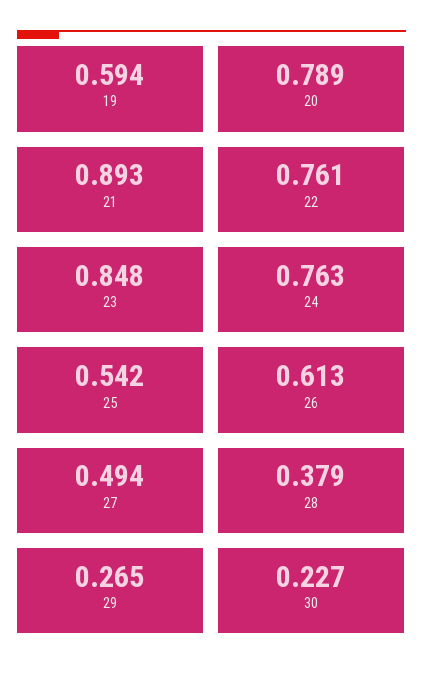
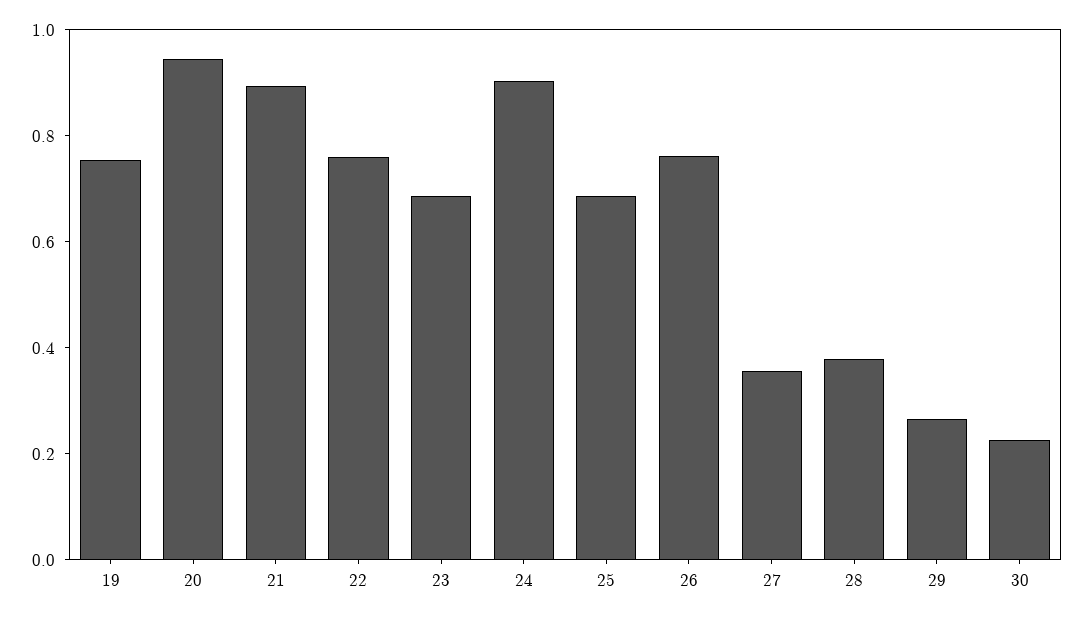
19: 0.594 -> 0.75
20: 0.789 -> 0.95
23: 0.848 -> 0.7
24: 0.763 -> 0.9
25: 0.542 -> 0.7
26: 0.613 -> 0.75
27: 0.494 -> 0.35

